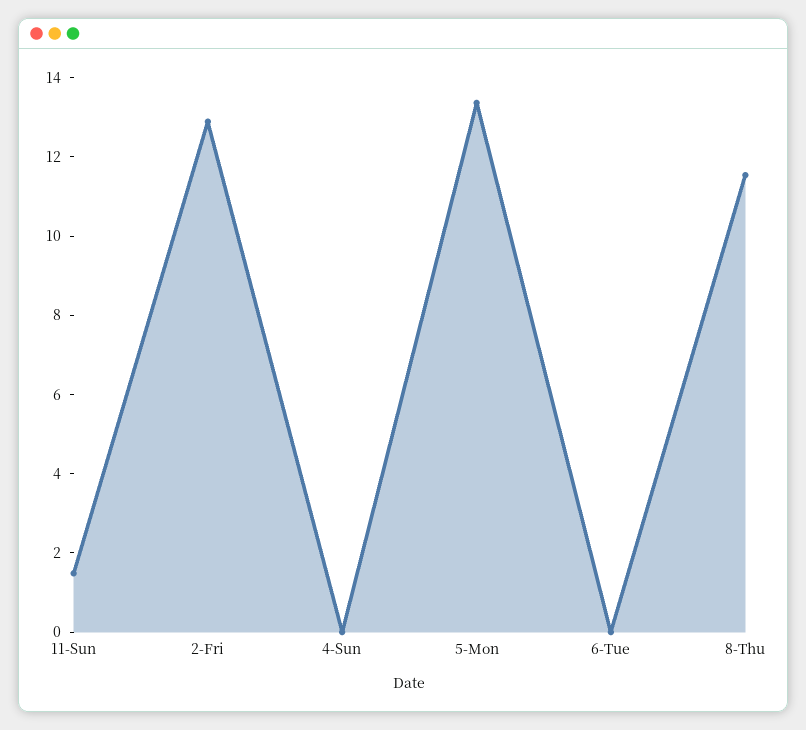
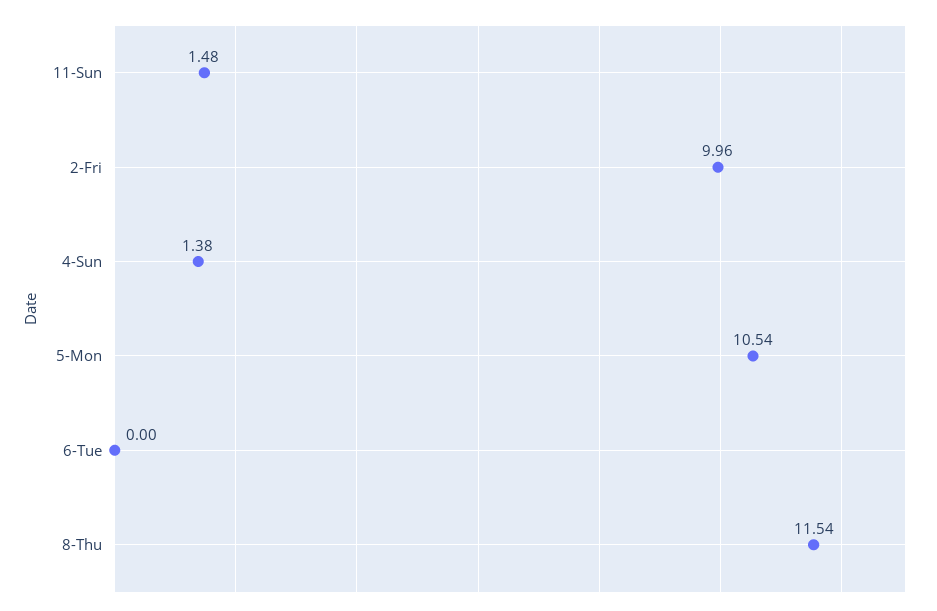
2-Fri: 13 -> 9.96
4-Sun: 0 -> 1.38
5-Mon: 13.5 -> 10.54

